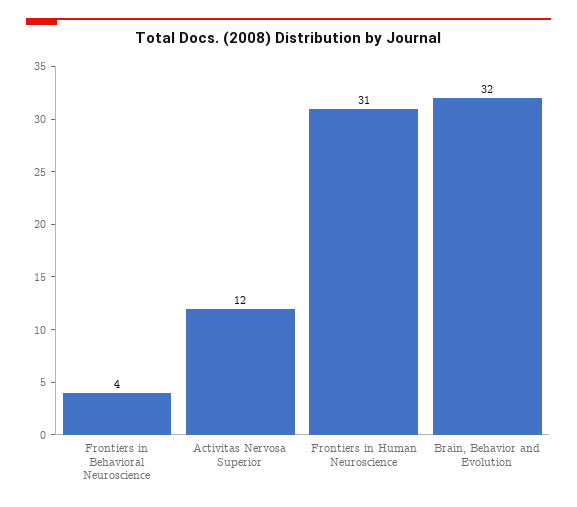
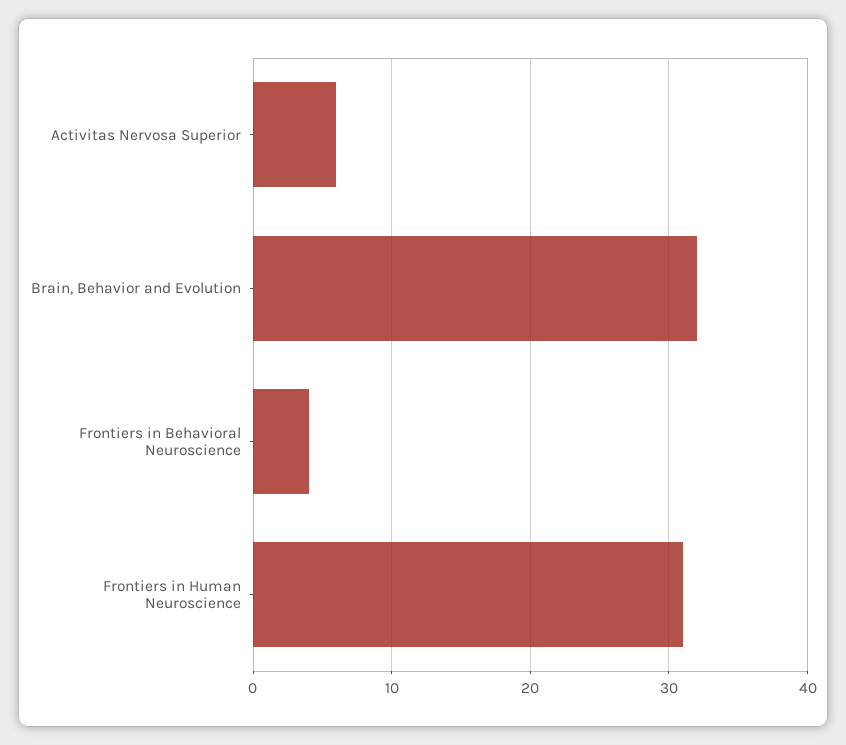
Activitas Nervosa Superior: 12 -> 6

